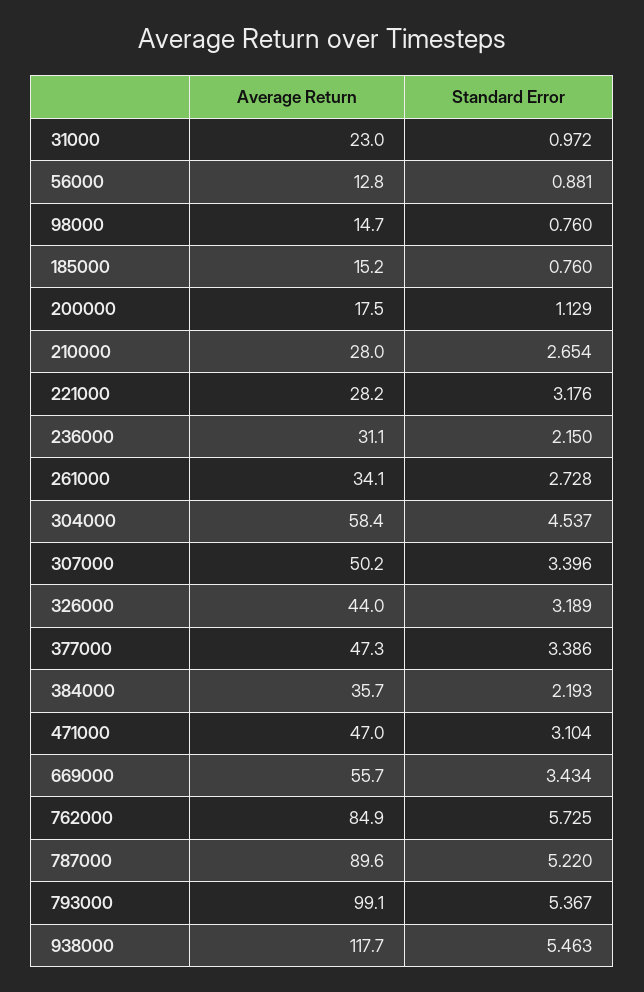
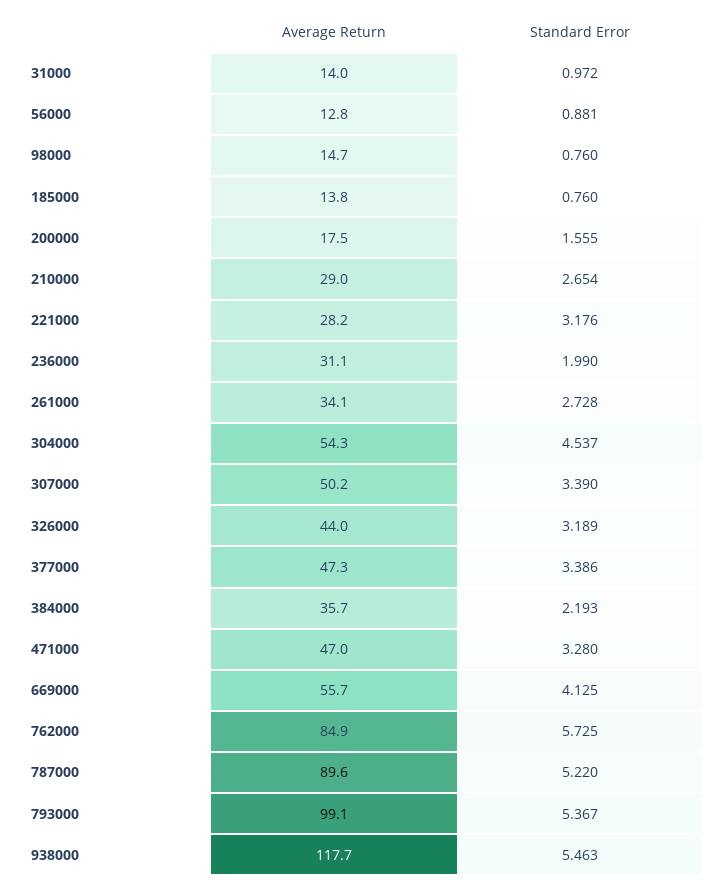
Average Return, 31000: 23 -> 14
Average Return, 185000: 15.2 -> 13.8
Standard Error, 200000: 1.129 -> 1.555
Average Return, 210000: 28 -> 29
Standard Error, 236000: 2.15 -> 1.99
Average Return, 304000: 58.4 -> 54.3
Standard Error, 307000: 3.396 -> 3.39
Standard Error, 471000: 3.104 -> 3.28
Standard Error, 669000: 3.434 -> 4.125

